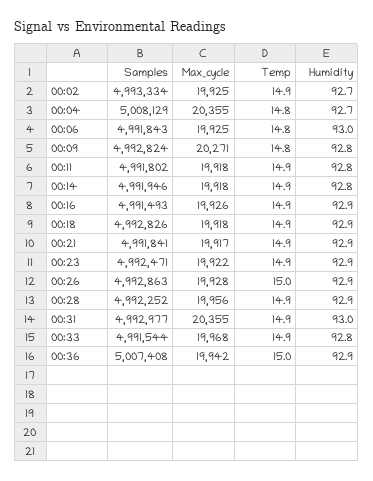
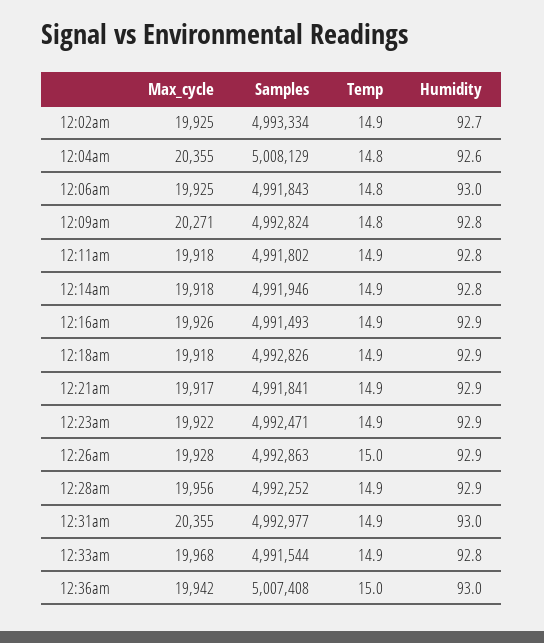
Humidity, 00:04: 92.7 -> 92.6
Humidity, 00:36: 92.9 -> 93

